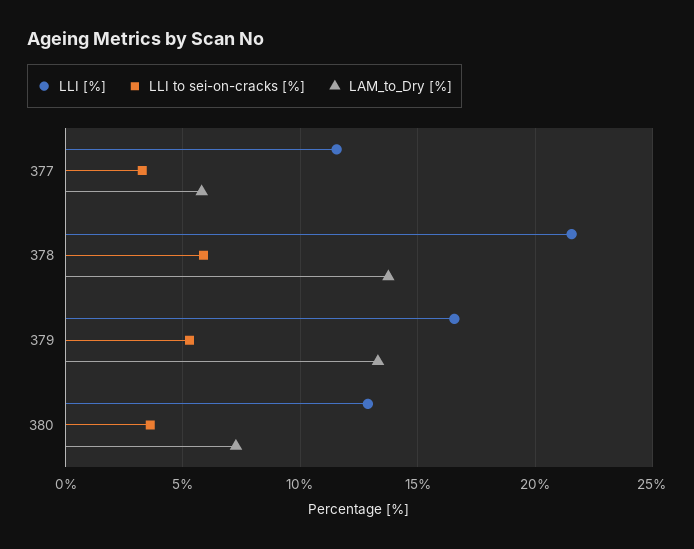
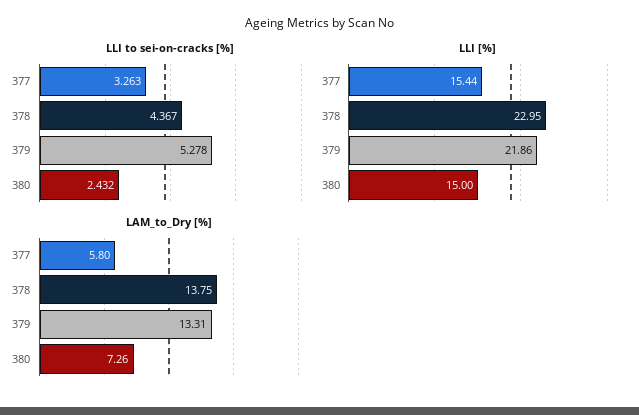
LLI [%], 377: 11.5 -> 15.44
LLI [%], 378: 21.5 -> 22.95
LLI to sei-on-cracks [%], 378: 6 -> 4.367
LLI [%], 379: 16.5 -> 21.86
LLI [%], 380: 13 -> 15
LLI to sei-on-cracks [%], 380: 3.5 -> 2.432

